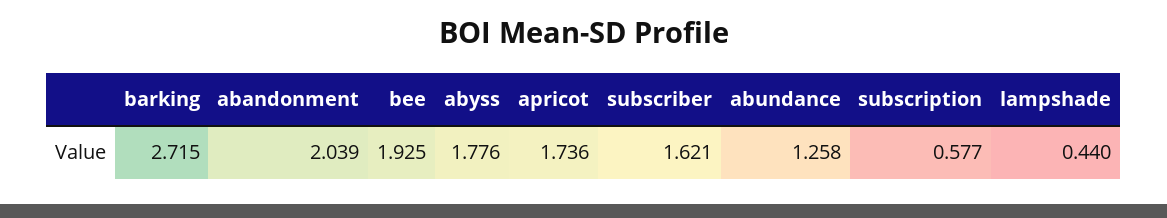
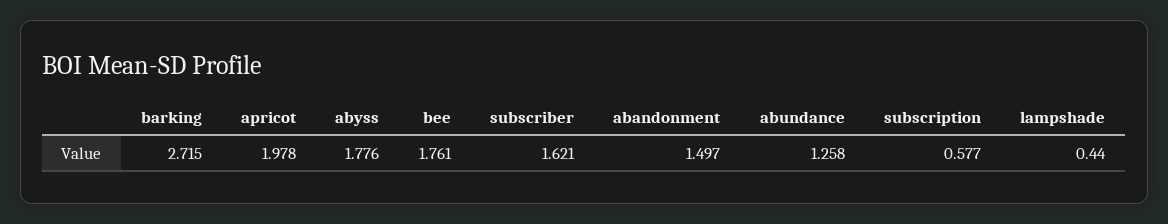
abandonment: 2.039 -> 1.497
bee: 1.925 -> 1.761
apricot: 1.736 -> 1.978

